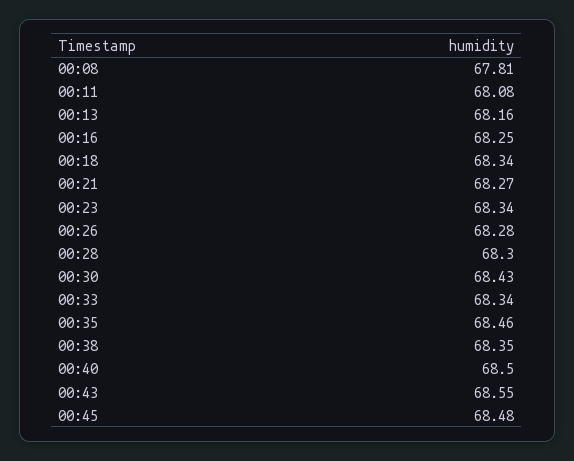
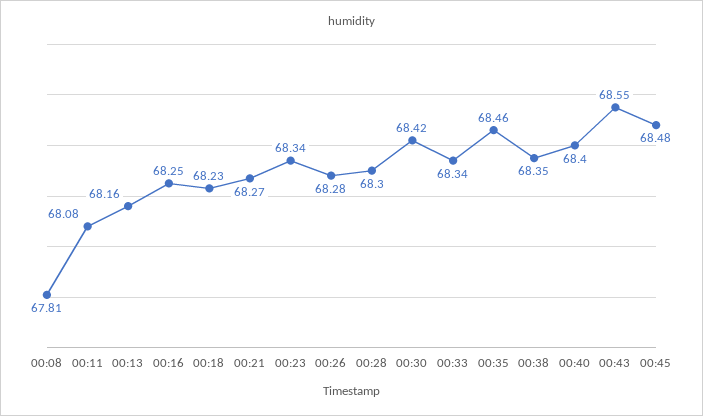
00:18: 68.34 -> 68.23
00:30: 68.43 -> 68.42
00:40: 68.5 -> 68.4

